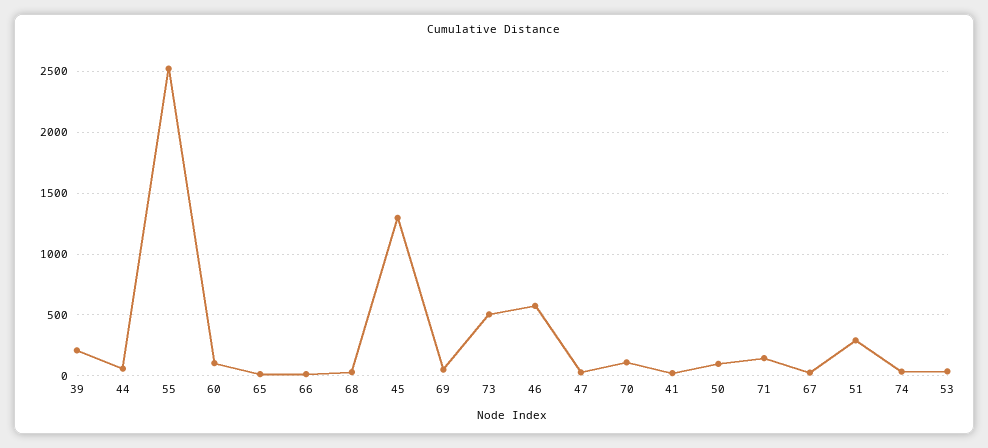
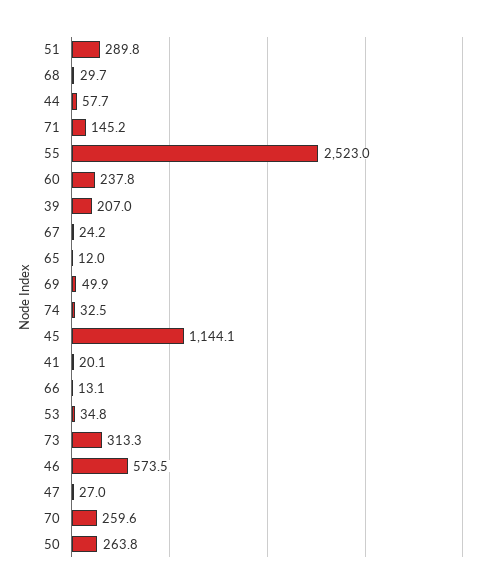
60: 100 -> 237.8
45: 1300 -> 1144.1
73: 500 -> 313.3
70: 100 -> 259.6
50: 100 -> 263.8

